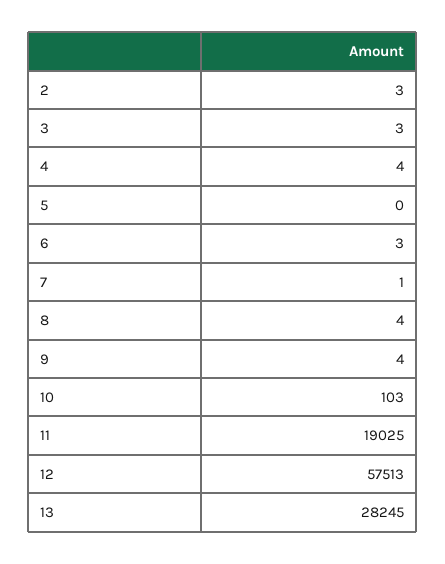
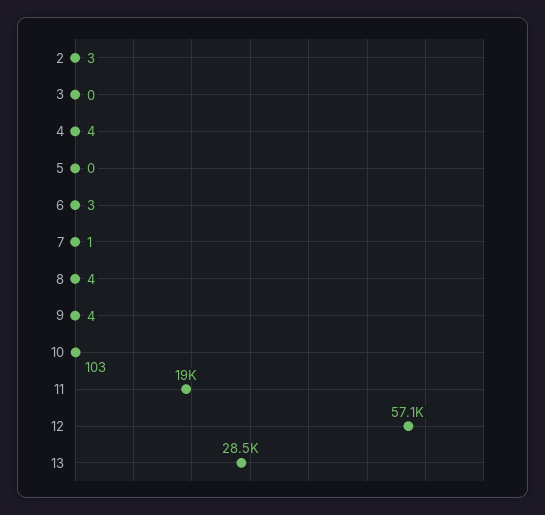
3: 3 -> 0
12: 57513 -> 57100
13: 28245 -> 28500

